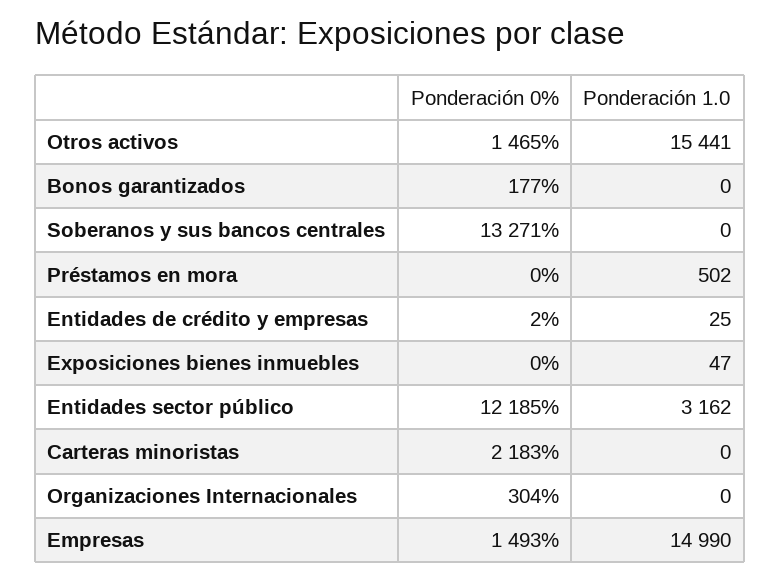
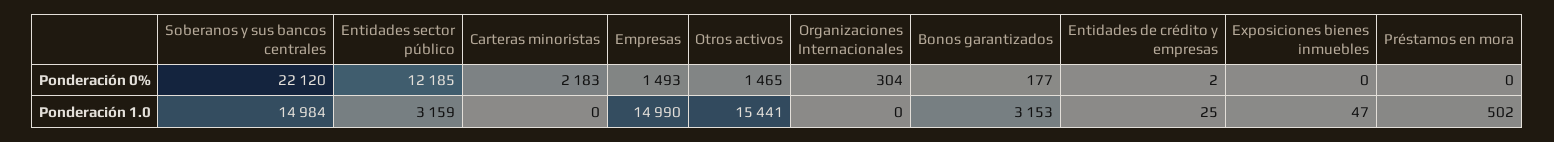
Ponderación 1.0, Bonos garantizados: 0 -> 3153
Ponderación 0%, Soberanos y sus bancos centrales: 13271 -> 22120
Ponderación 1.0, Soberanos y sus bancos centrales: 0 -> 14984
Ponderación 1.0, Entidades sector público: 3162 -> 3159

